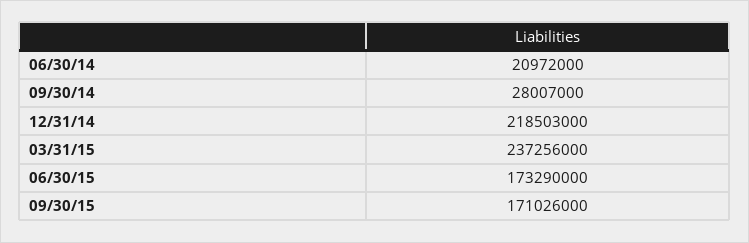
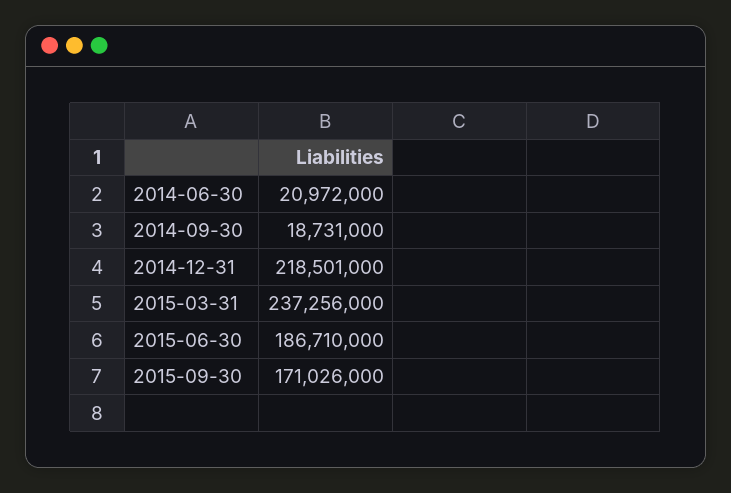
09/30/14: 28007000 -> 18731000
12/31/14: 218503000 -> 218501000
06/30/15: 173290000 -> 186710000

